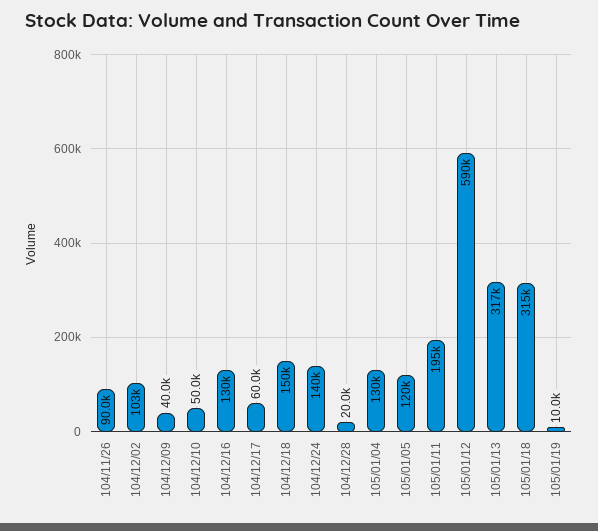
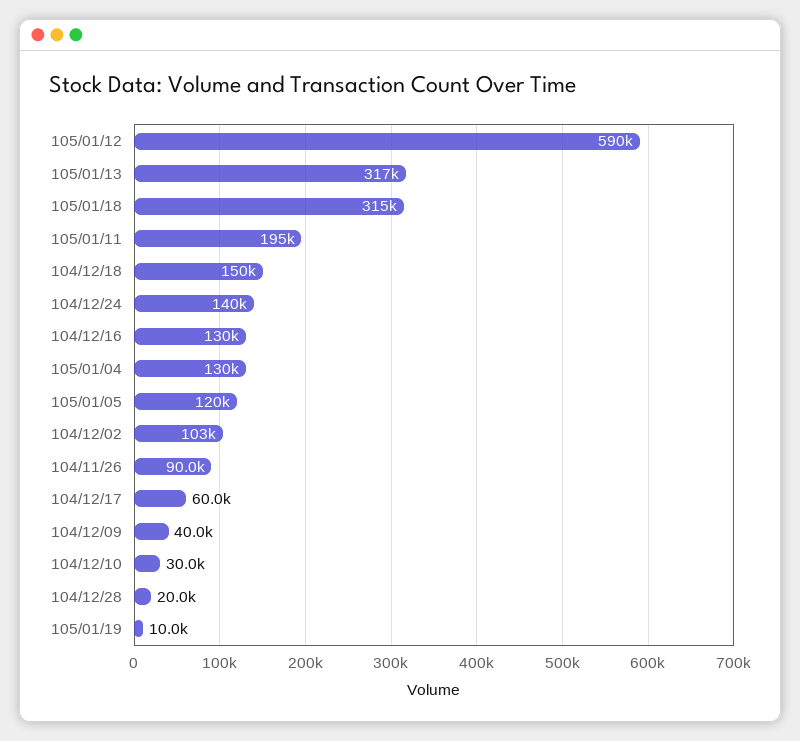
104/12/10: 50000 -> 30000

